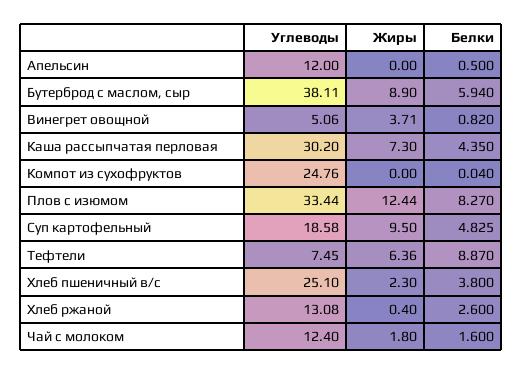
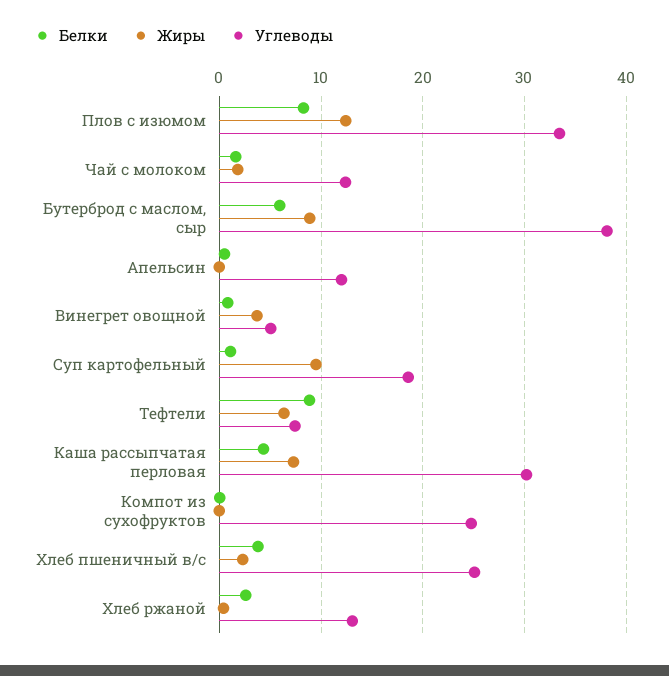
Белки, Суп картофельный: 4.825 -> 1

